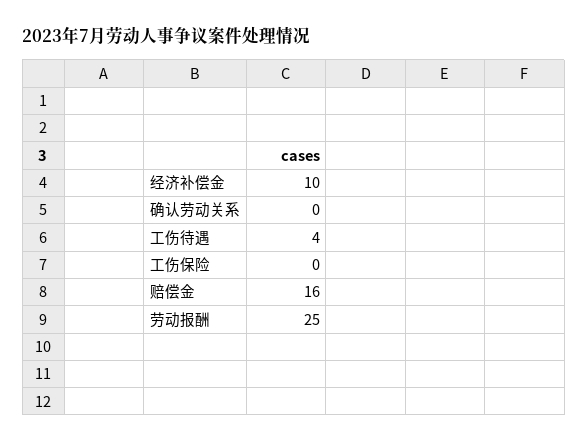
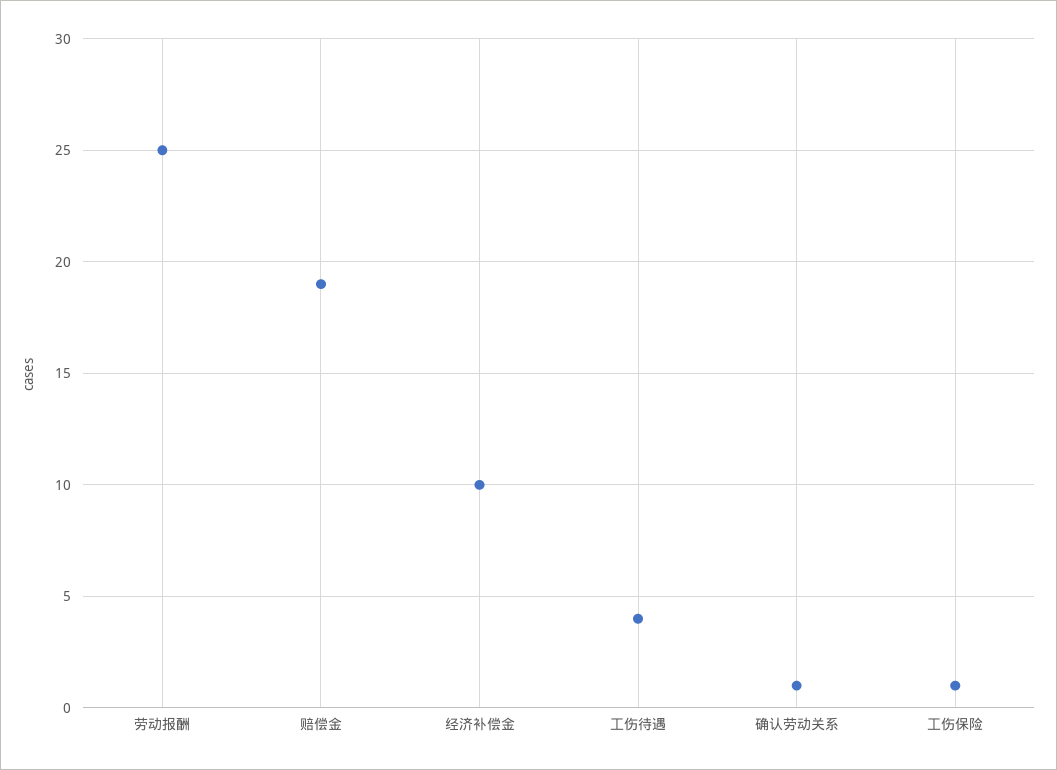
确认劳动关系: 0 -> 1
工伤保险: 0 -> 1
赔偿金: 16 -> 19

